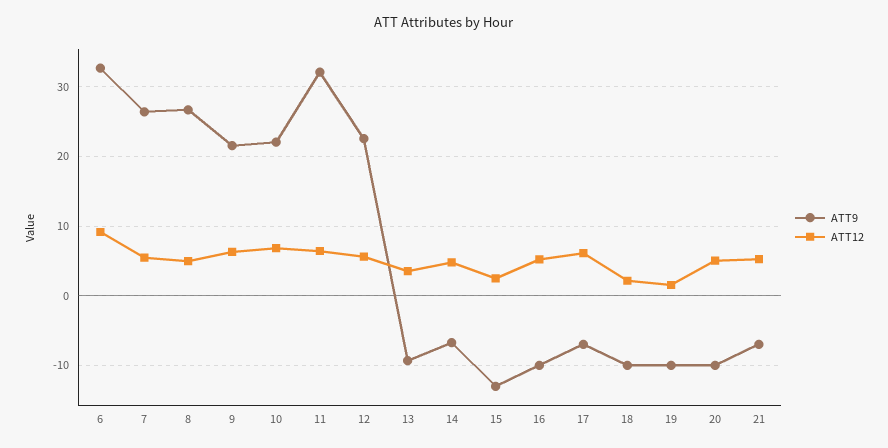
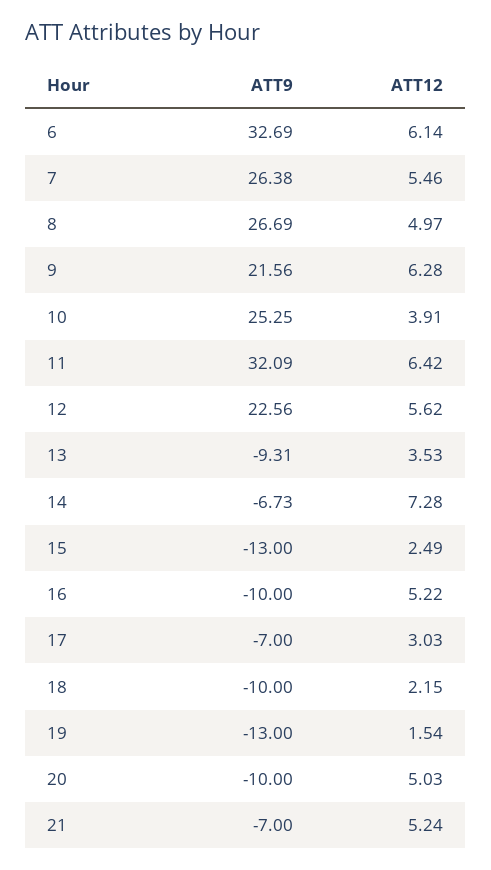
ATT12, 6: 9 -> 6.14
ATT9, 10: 22 -> 25.25
ATT12, 10: 7 -> 3.91
ATT12, 14: 5 -> 7.28
ATT12, 17: 6 -> 3.03
ATT9, 19: -10 -> -13

